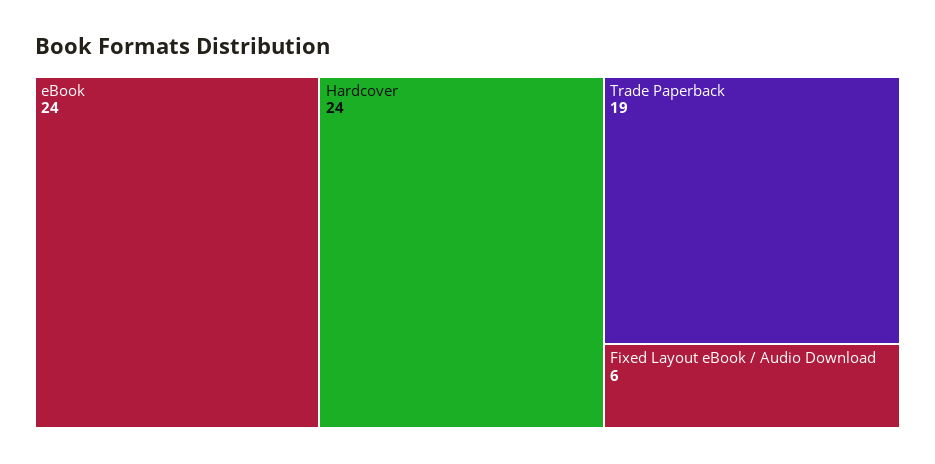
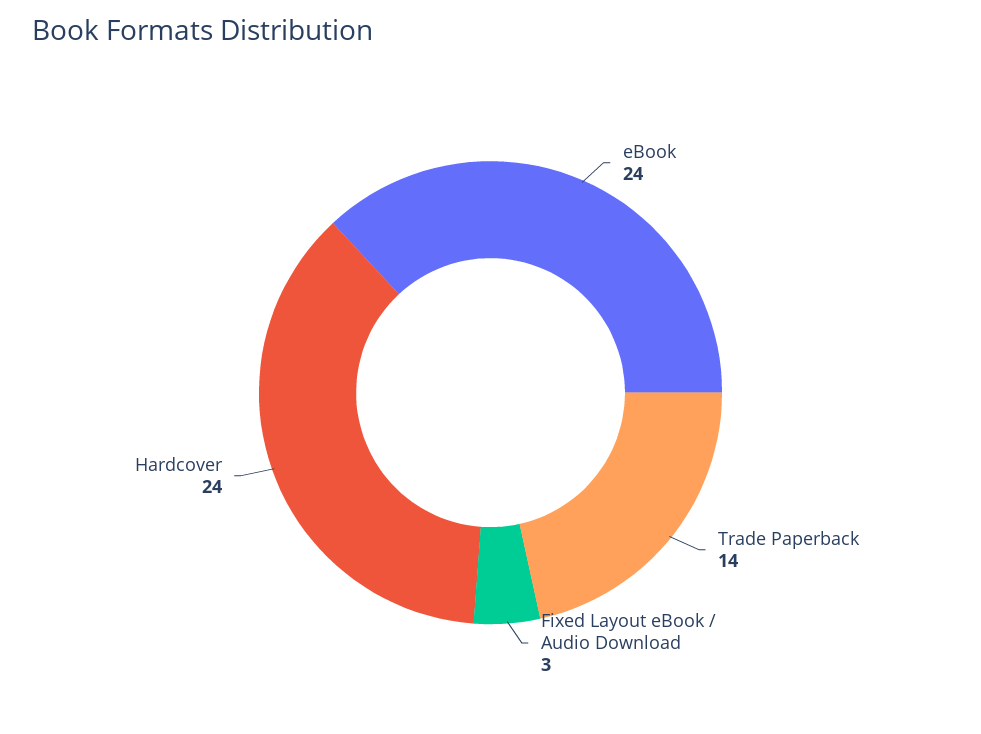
Trade Paperback: 19 -> 14
Fixed Layout eBook / Audio Download: 6 -> 3

